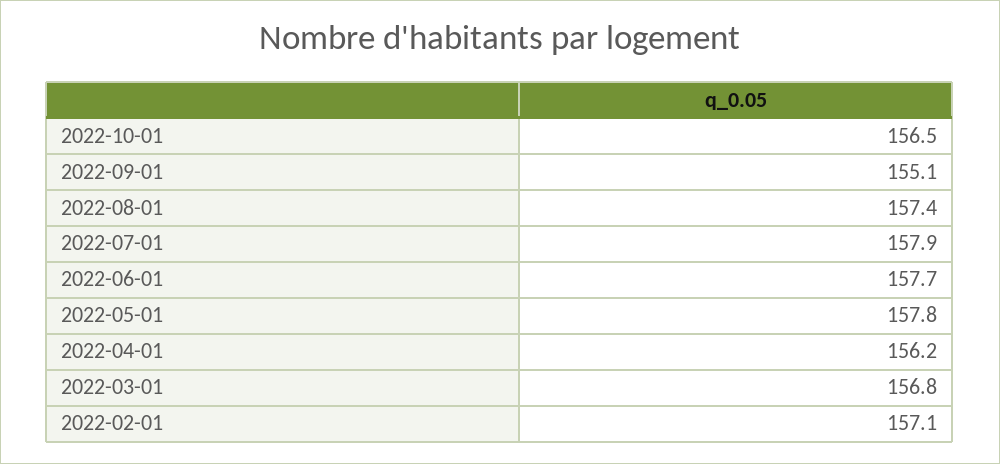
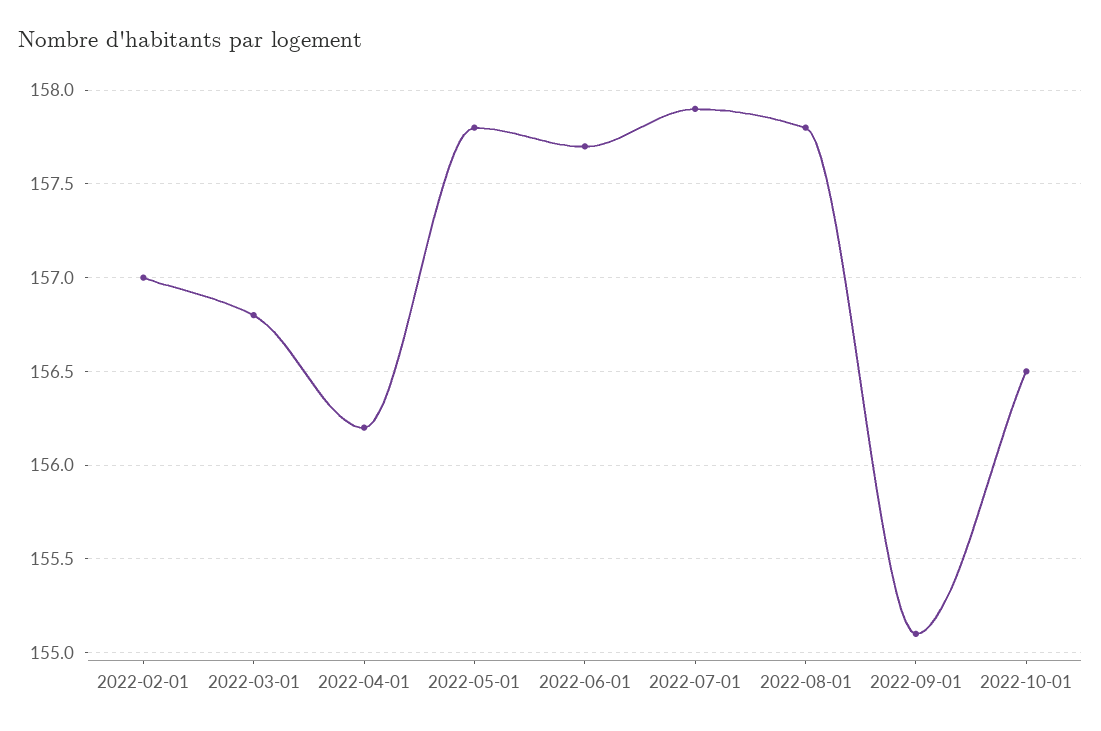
2022-08-01: 157.4 -> 157.8
2022-02-01: 157.1 -> 157

